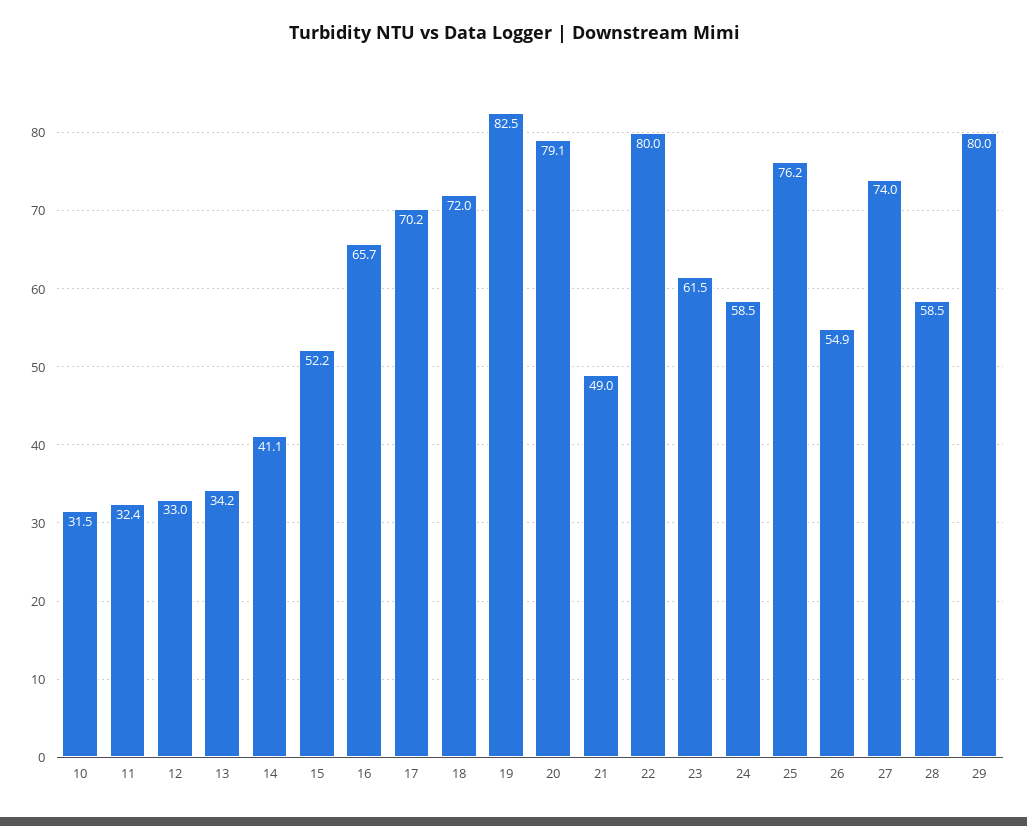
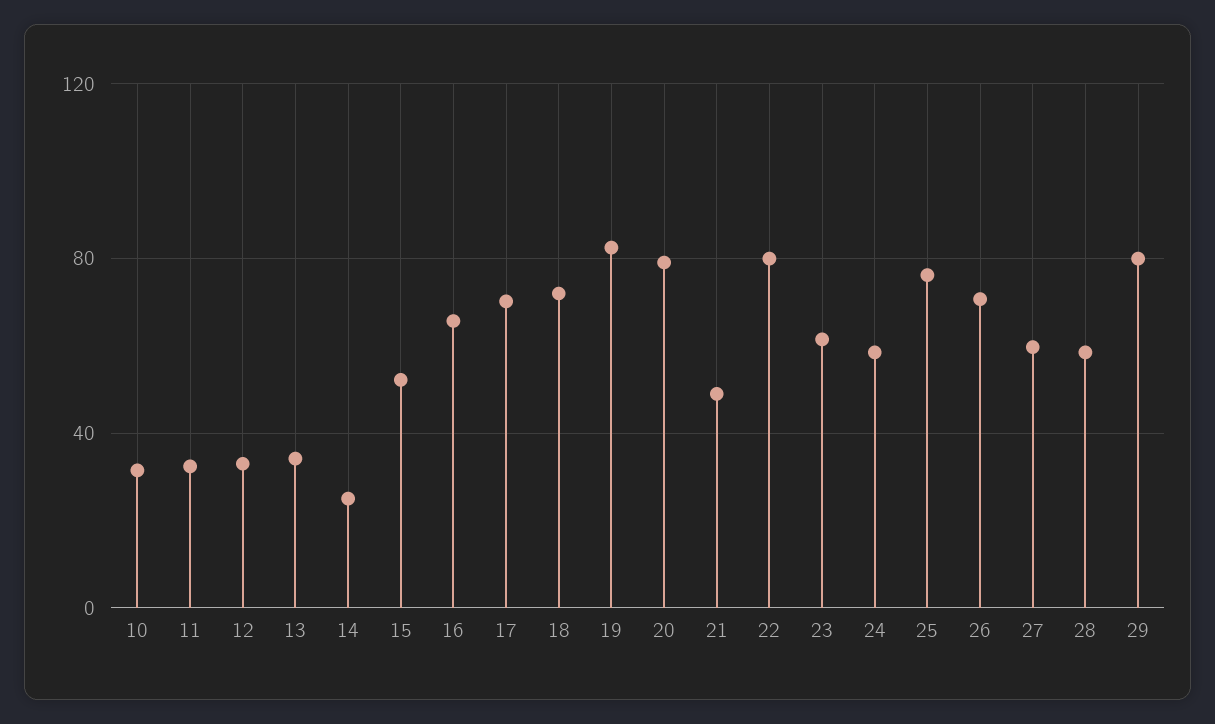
14: 41.1 -> 25
26: 54.9 -> 70
27: 74 -> 60

